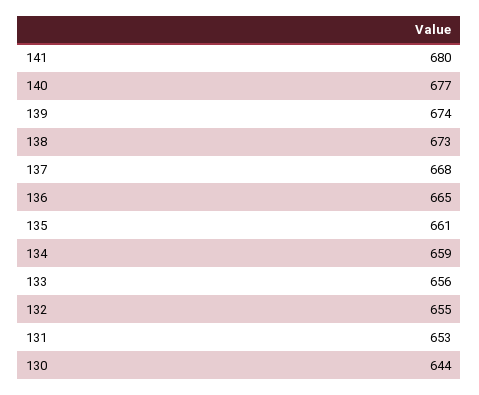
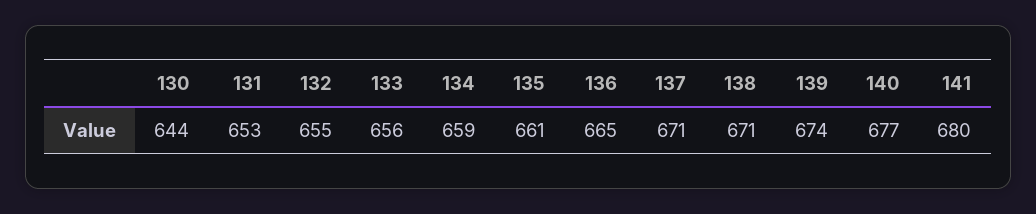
138: 673 -> 671
137: 668 -> 671

